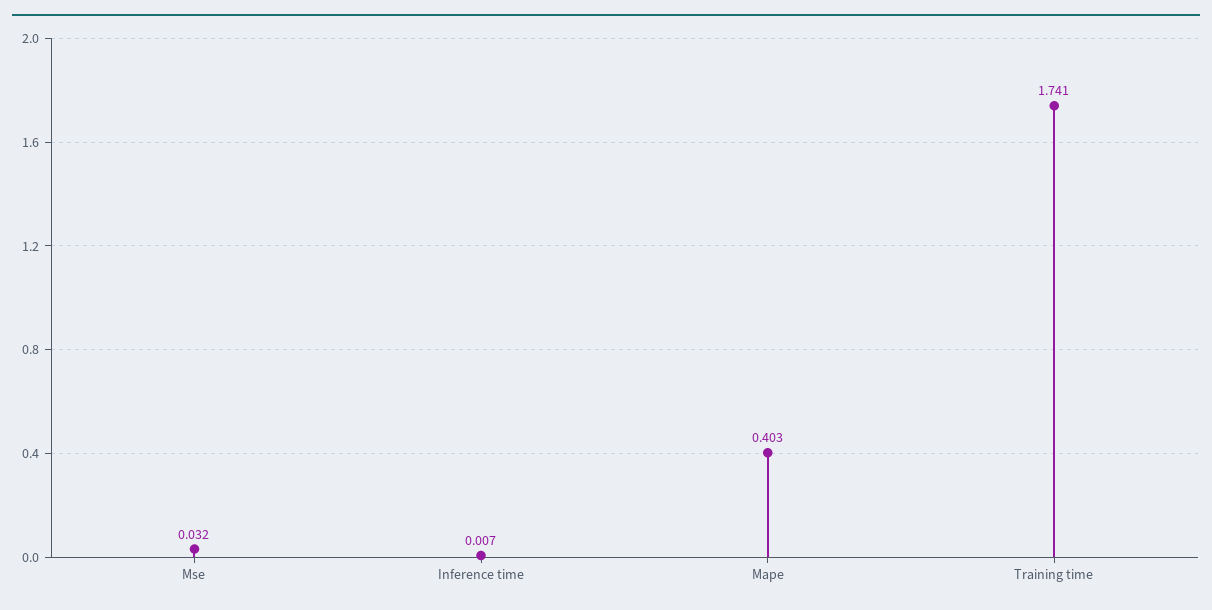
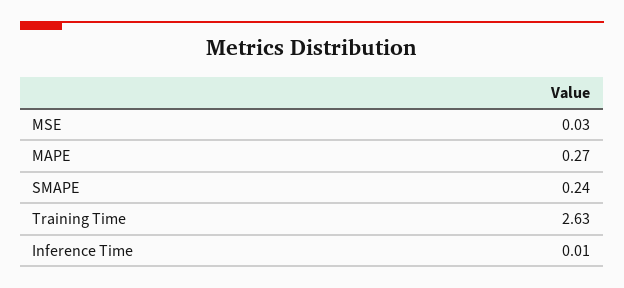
Mape: 0.403 -> 0.27
Training time: 1.741 -> 2.63
SMAPE: none -> 0.24

